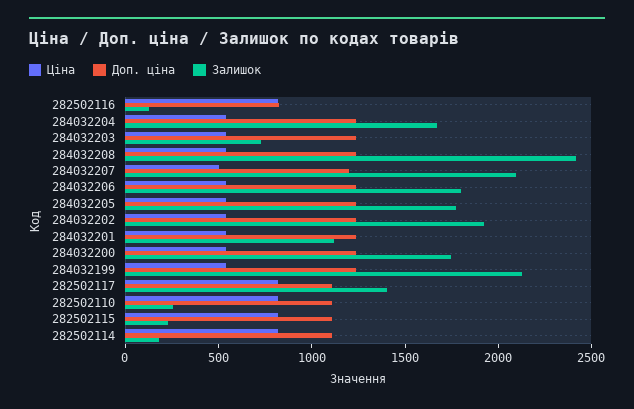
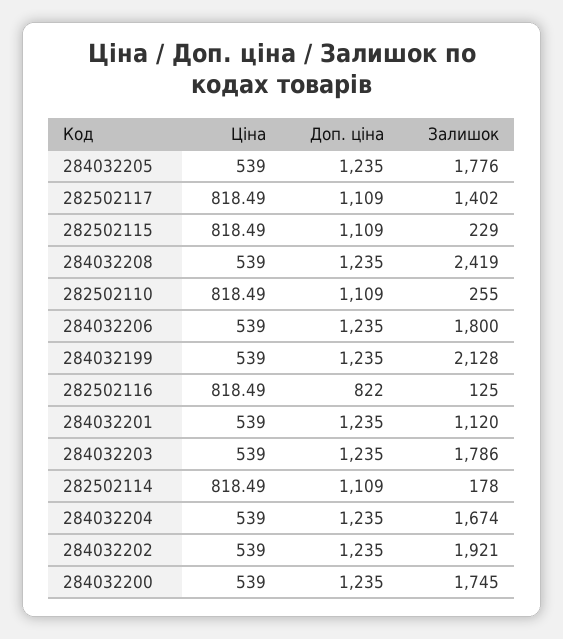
Залишок, 284032203: 700 -> 1786
Ціна, 284032207: 500 -> none
Доп. ціна, 284032207: 1200 -> none
Залишок, 284032207: 2100 -> none

